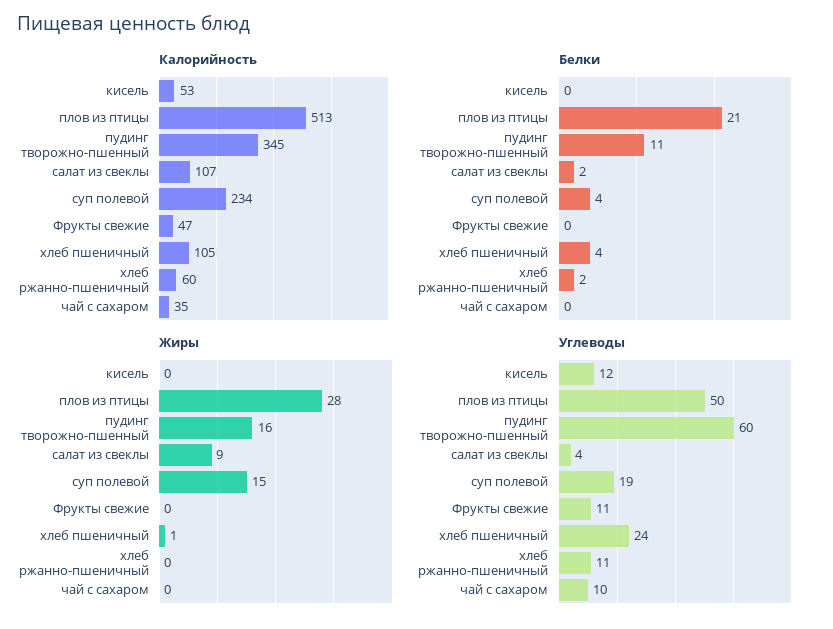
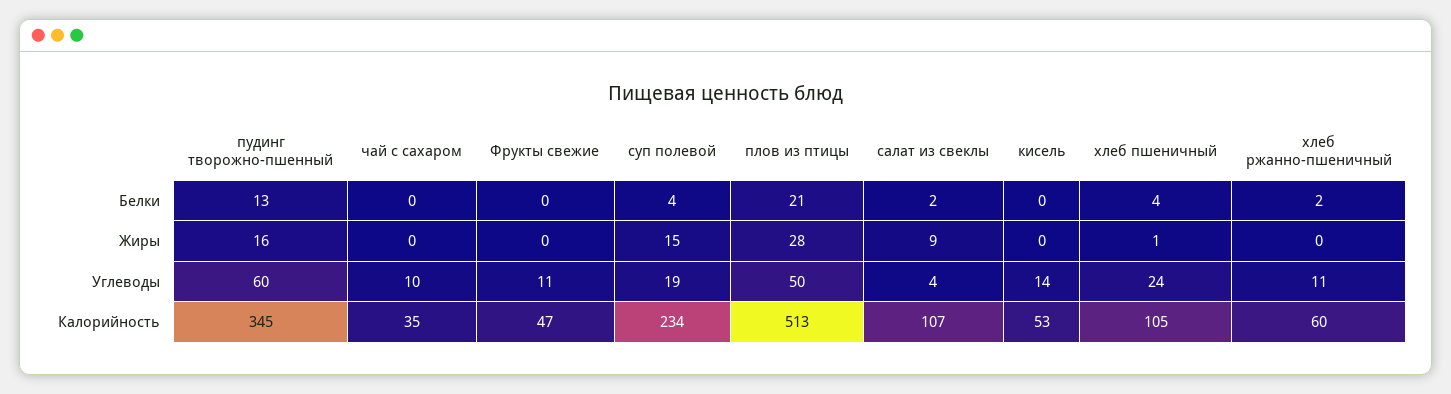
Белки, пудинг творожно-пшенный: 11 -> 13
Углеводы, кисель: 12 -> 14

